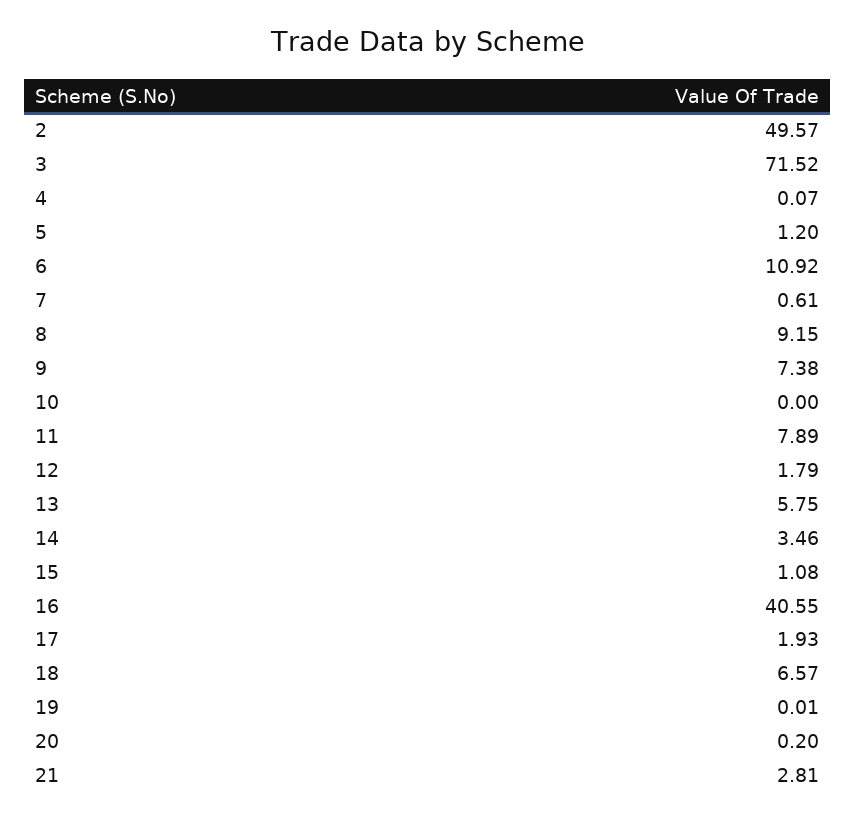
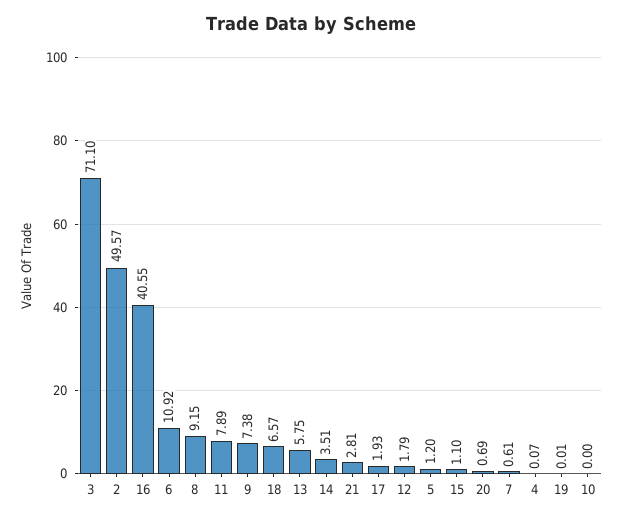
3: 71.52 -> 71.1
14: 3.46 -> 3.51
15: 1.08 -> 1.1
20: 0.2 -> 0.69

